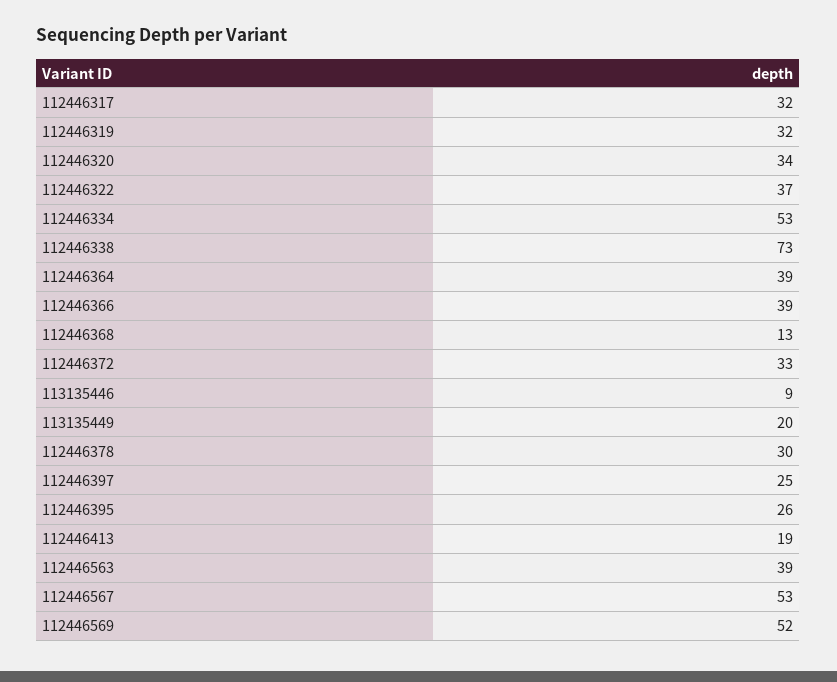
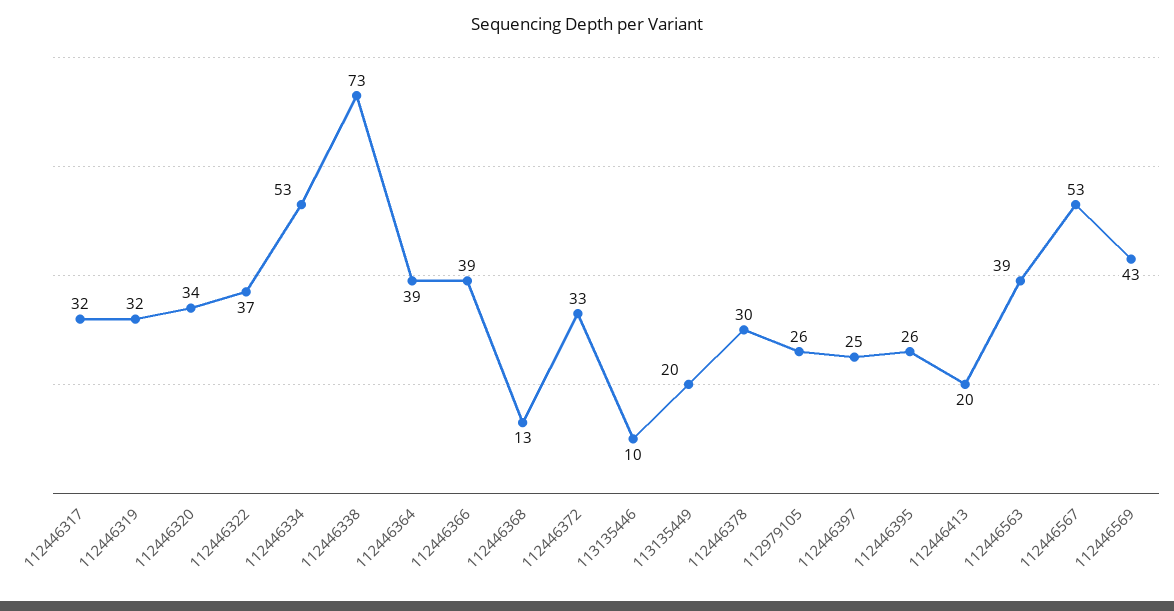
113135446: 9 -> 10
112446413: 19 -> 20
112446569: 52 -> 43
112979105: none -> 26

